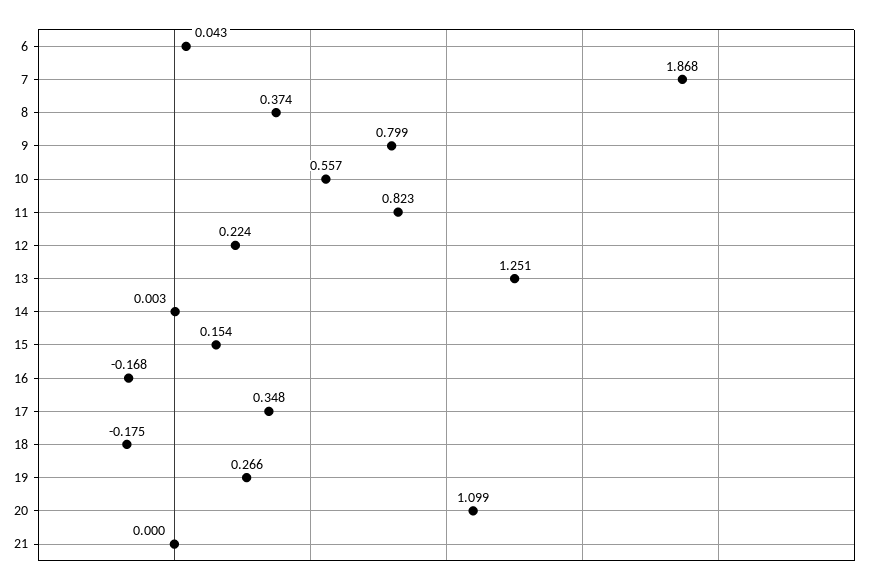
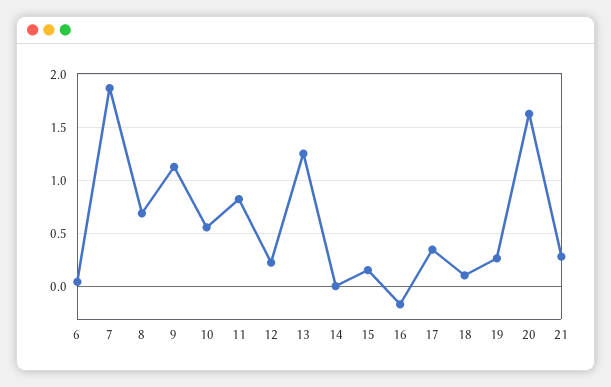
8: 0.374 -> 0.7
9: 0.799 -> 1.1
18: -0.175 -> 0.1
20: 1.099 -> 1.6
21: 0 -> 0.3

